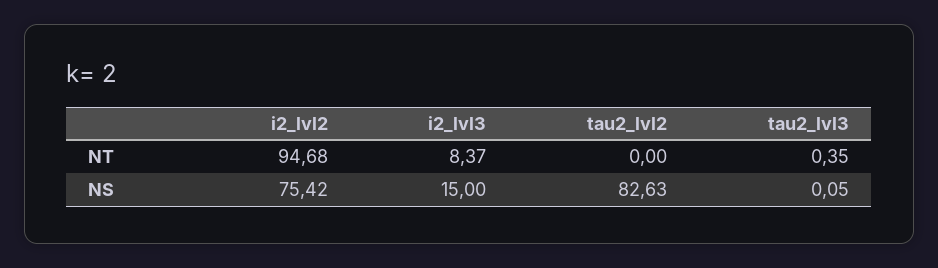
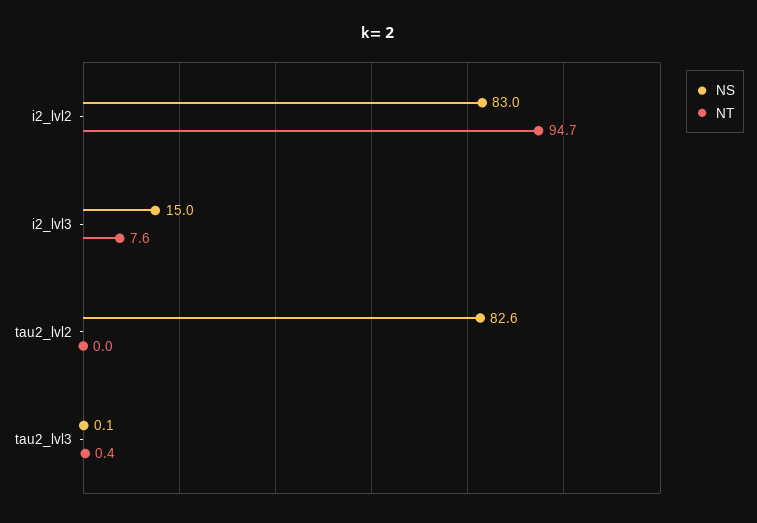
NT, i2_lvl3: 8.37 -> 7.6
NS, i2_lvl2: 75.42 -> 83

